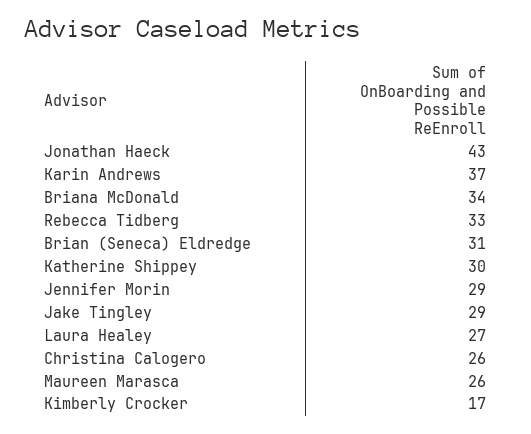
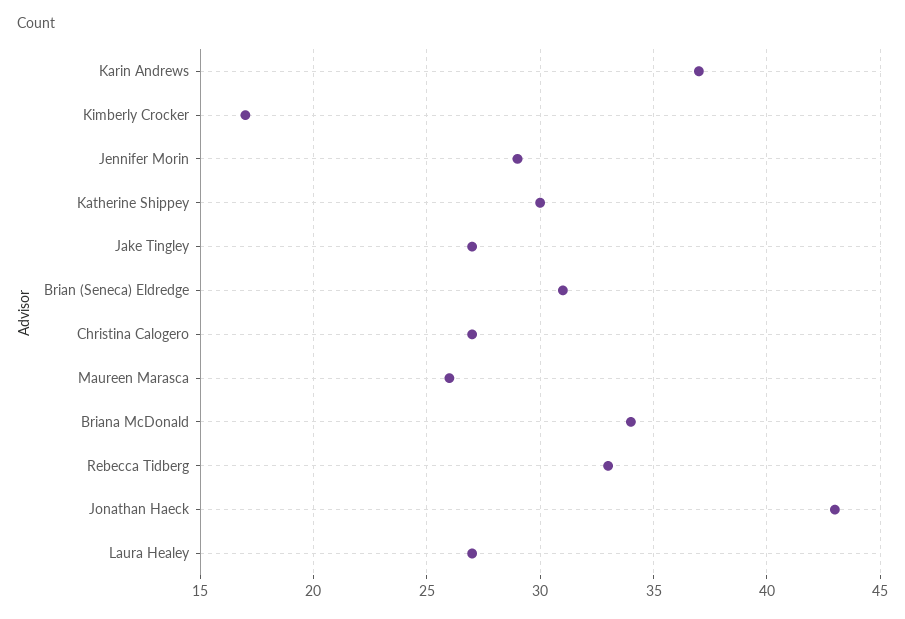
Jake Tingley: 29 -> 27
Christina Calogero: 26 -> 27

